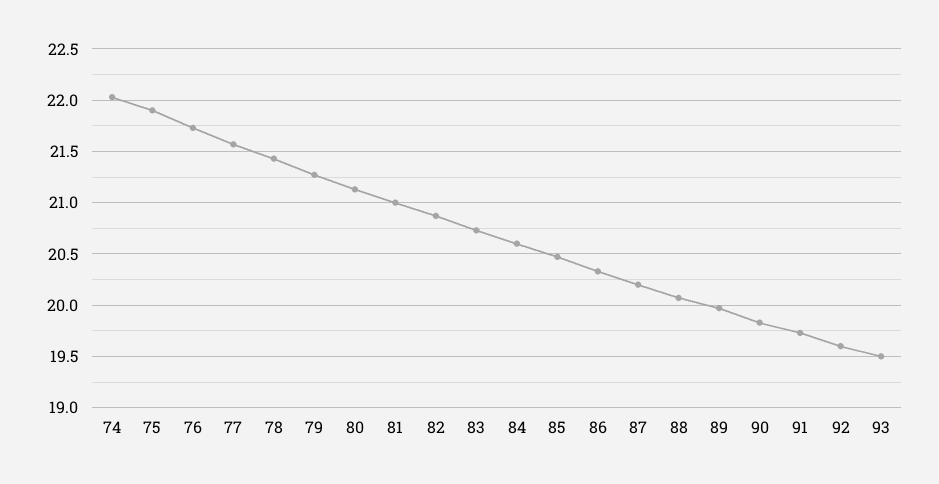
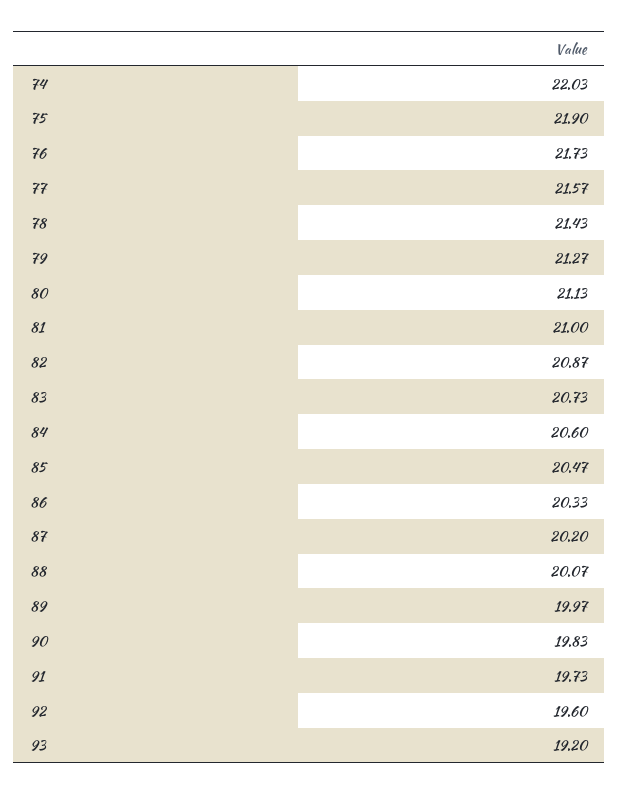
93: 19.5 -> 19.2

